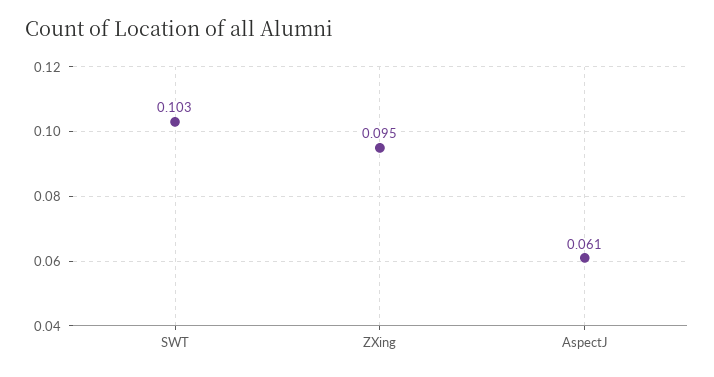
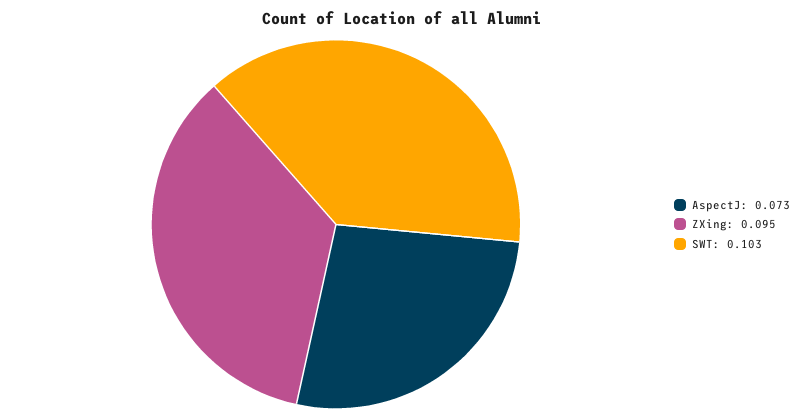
AspectJ: 0.061 -> 0.073

